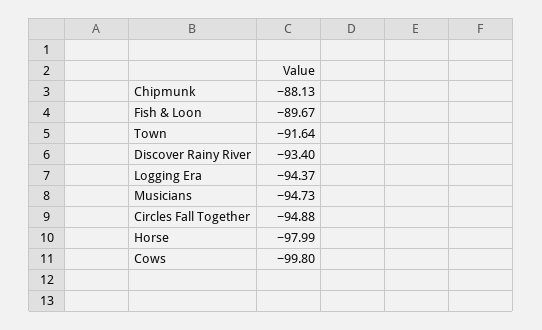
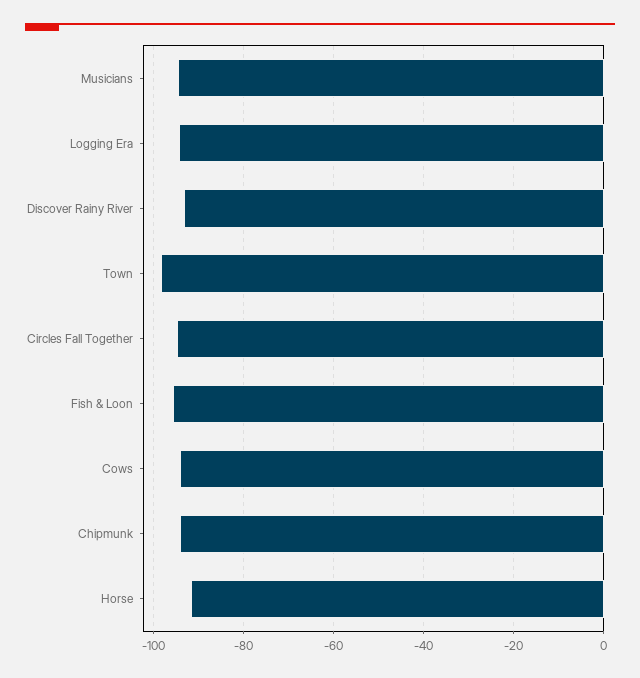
Chipmunk: -88.13 -> -94
Fish & Loon: -89.67 -> -96
Town: -91.64 -> -98
Horse: -97.99 -> -92
Cows: -99.8 -> -94

